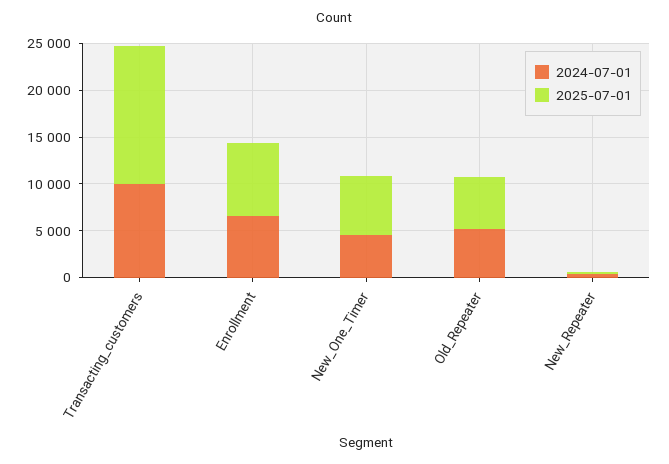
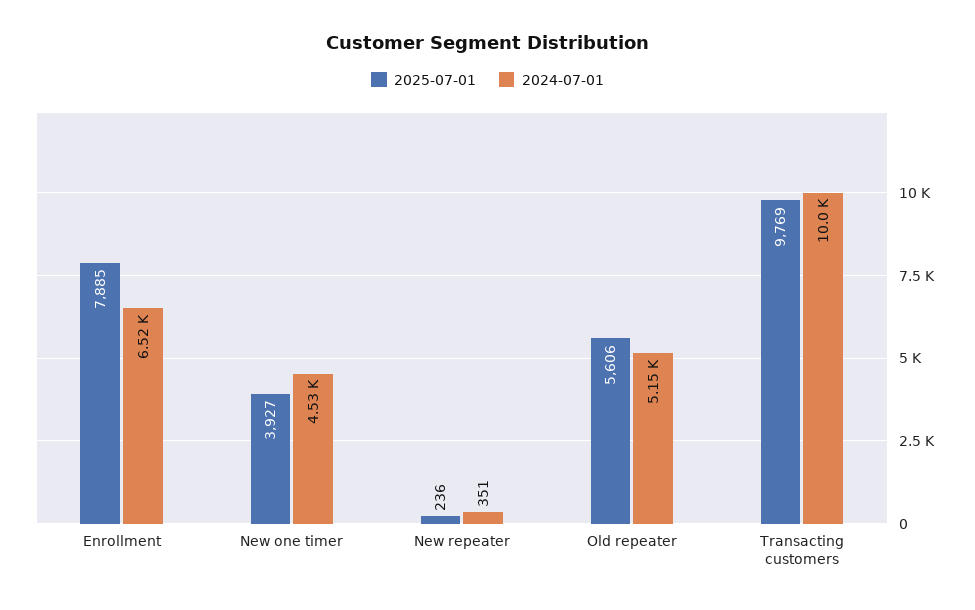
2025-07-01, Transacting_customers: 15000 -> 9769
2025-07-01, New_One_Timer: 6000 -> 3927

